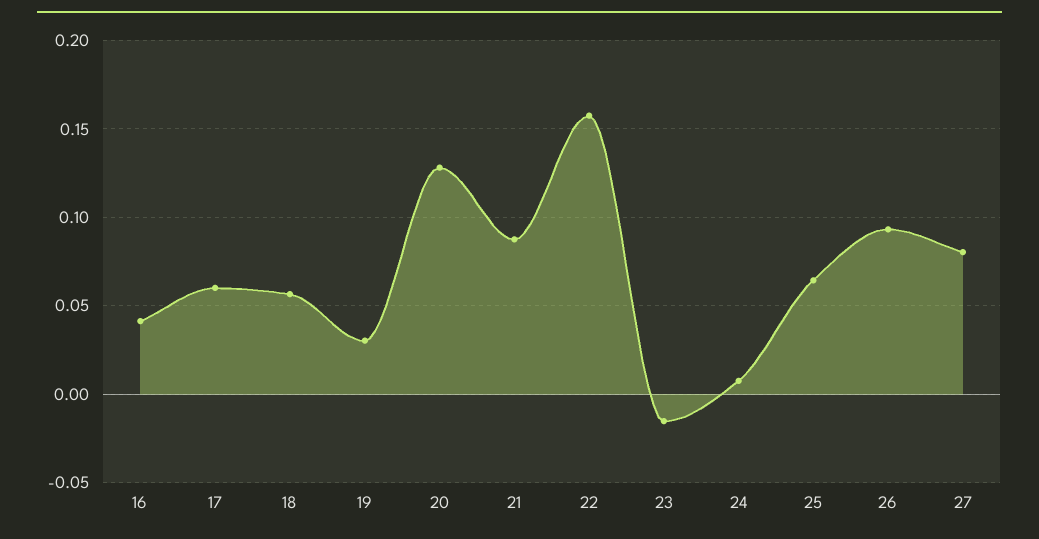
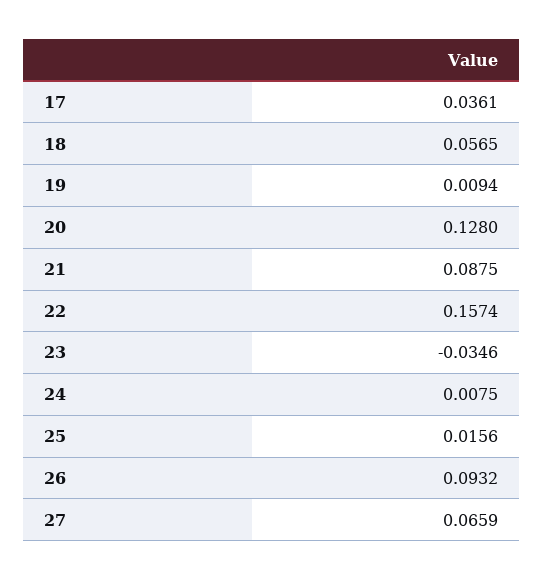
16: 0.04 -> none
17: 0.06 -> 0.0361
19: 0.03 -> 0.0094
23: -0.015 -> -0.0346
25: 0.065 -> 0.0156
27: 0.08 -> 0.0659

